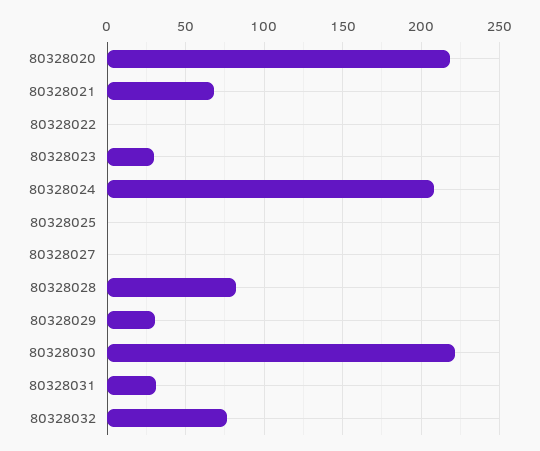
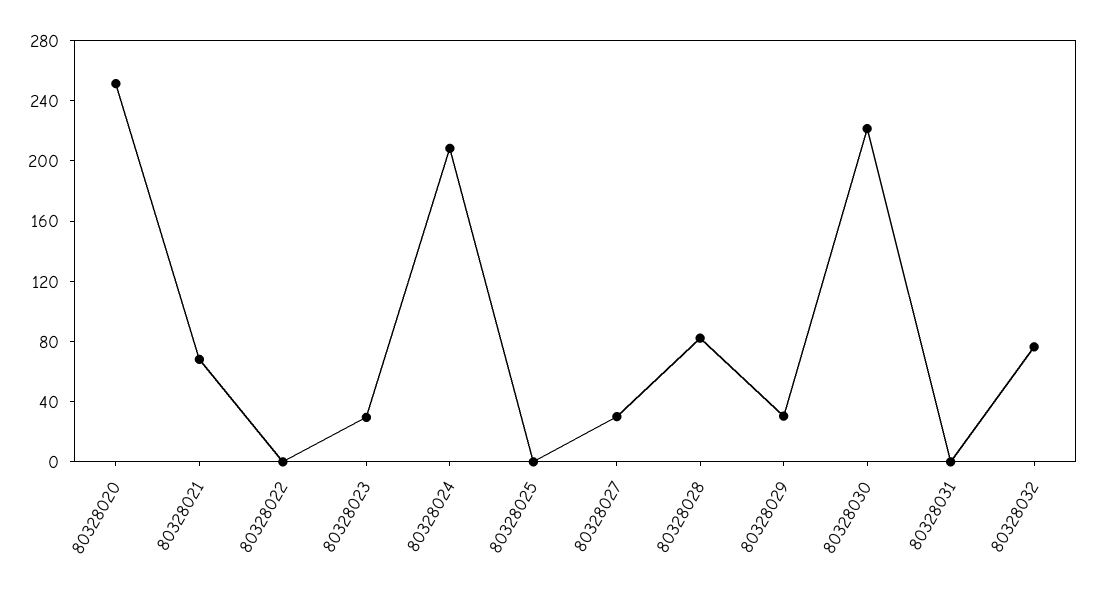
80328020: 220 -> 250
80328027: 0 -> 30
80328031: 30 -> 0

